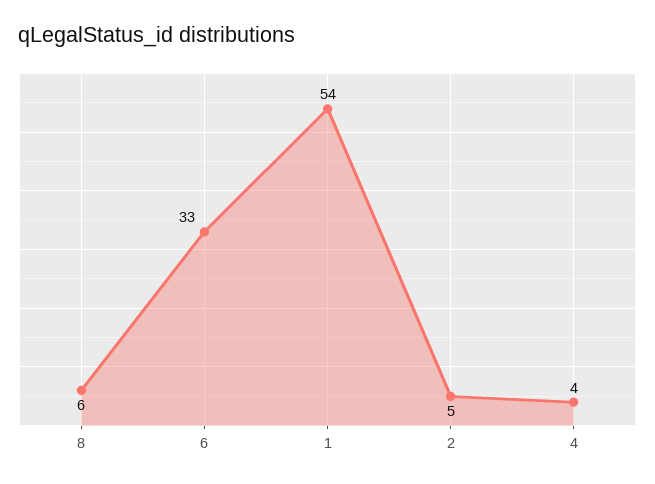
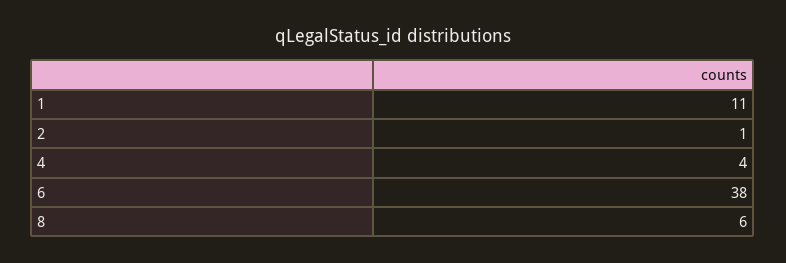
6: 33 -> 38
1: 54 -> 11
2: 5 -> 1

